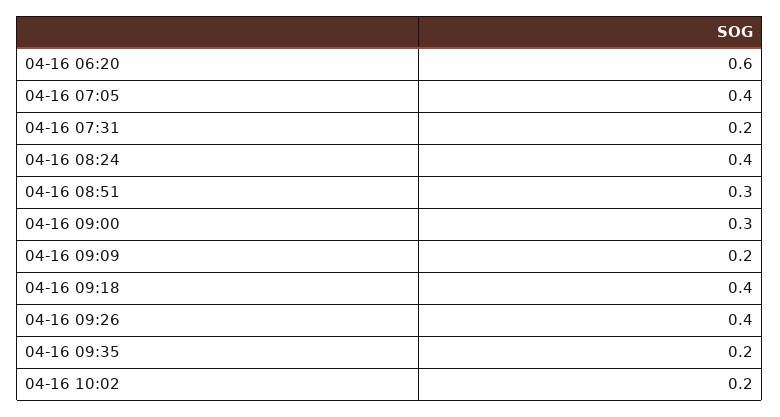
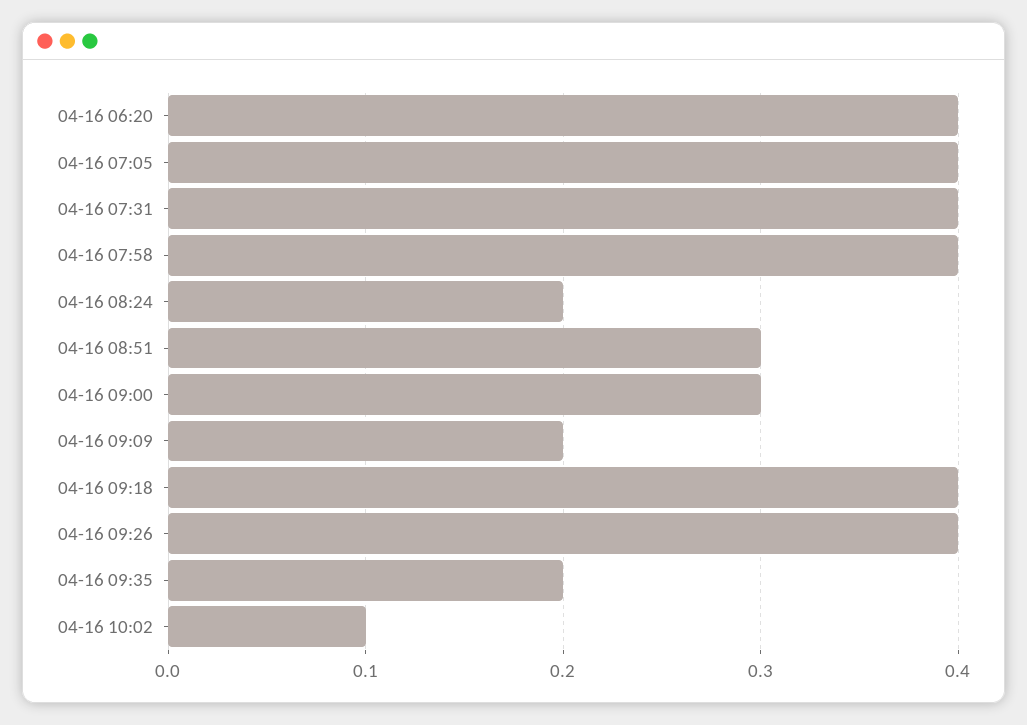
04-16 06:20: 0.6 -> 0.4
04-16 07:31: 0.2 -> 0.4
04-16 08:24: 0.4 -> 0.2
04-16 10:02: 0.2 -> 0.1
04-16 07:58: none -> 0.4

